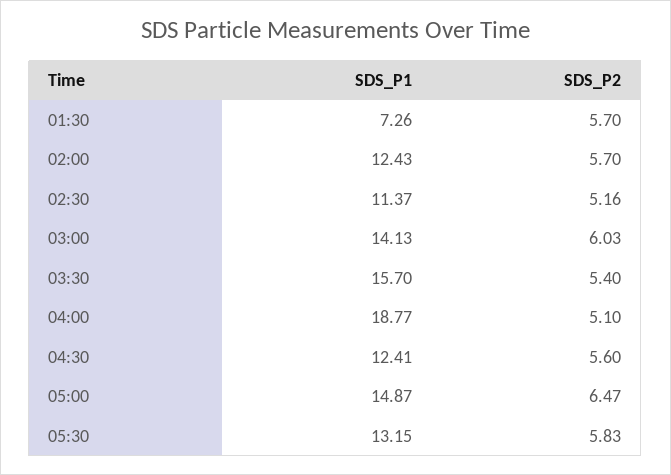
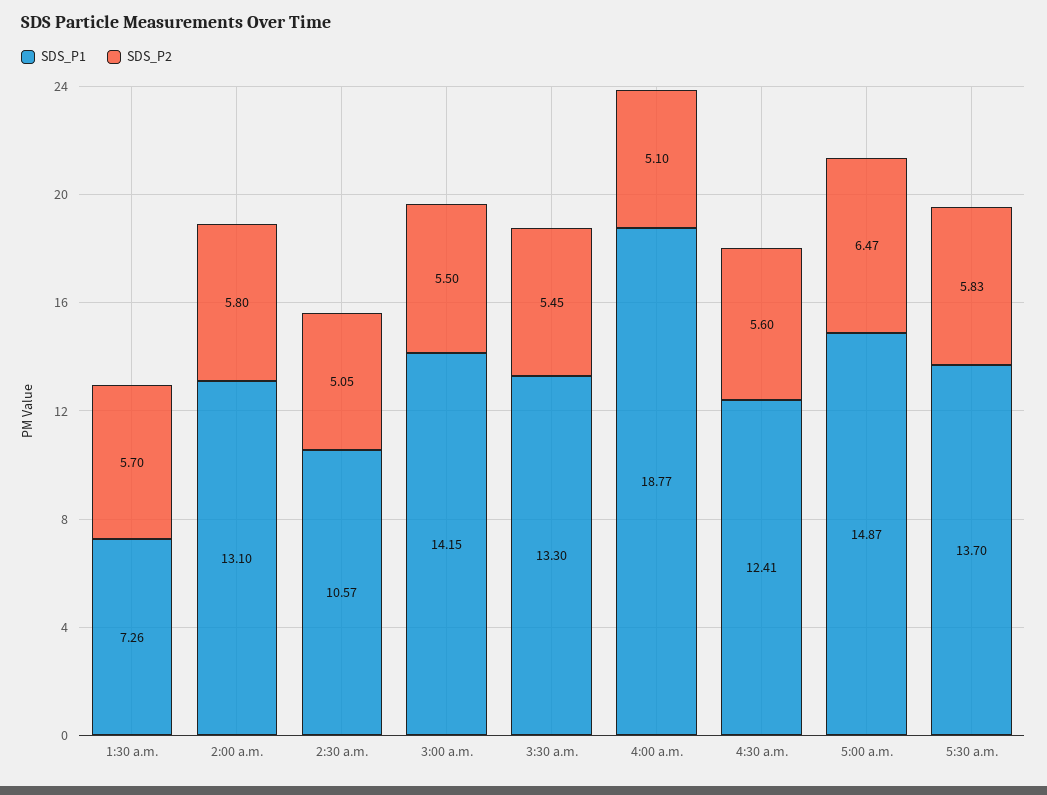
SDS_P1, 02:00: 12.43 -> 13.1
SDS_P2, 02:00: 5.7 -> 5.8
SDS_P1, 02:30: 11.37 -> 10.57
SDS_P2, 02:30: 5.16 -> 5.05
SDS_P1, 03:00: 14.13 -> 14.15
SDS_P2, 03:00: 6.03 -> 5.5
SDS_P1, 03:30: 15.7 -> 13.3
SDS_P2, 03:30: 5.4 -> 5.45
SDS_P1, 05:30: 13.15 -> 13.7

